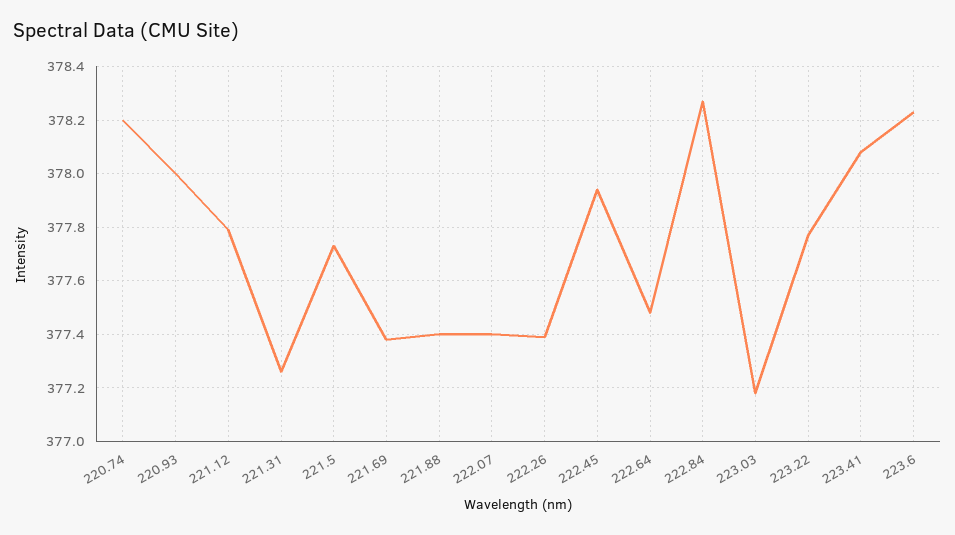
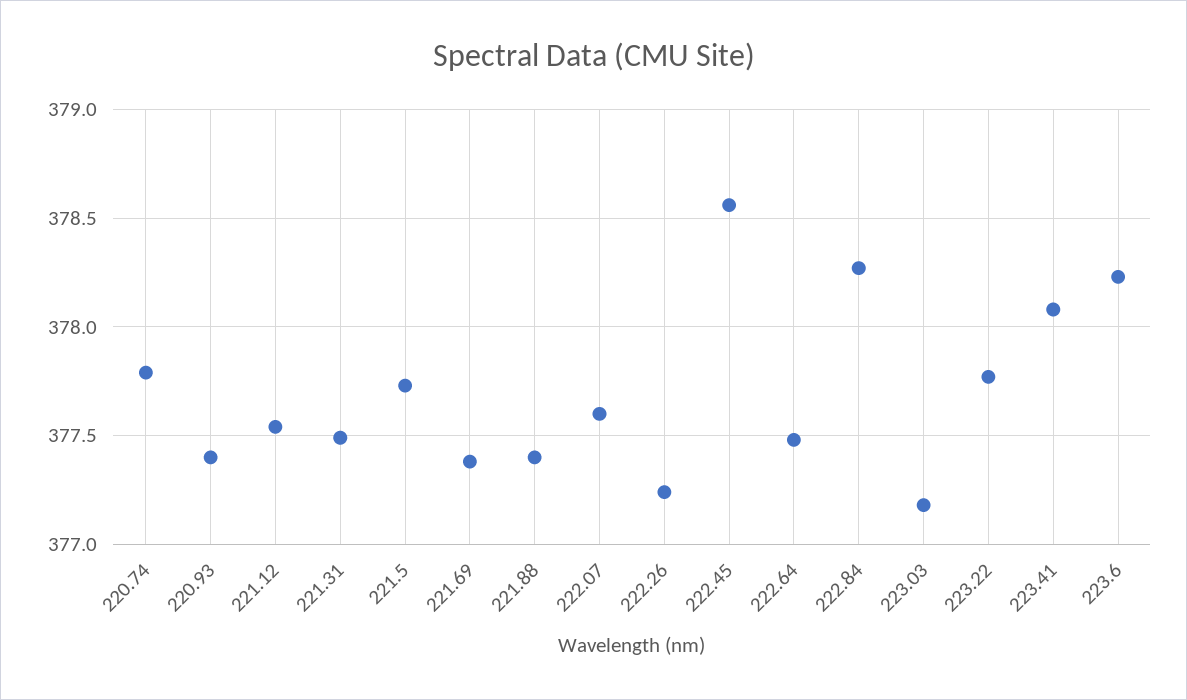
220.74: 378.2 -> 377.8
220.93: 378 -> 377.4
221.12: 377.8 -> 377.55
221.31: 377.25 -> 377.5
222.07: 377.4 -> 377.6
222.26: 377.4 -> 377.25
222.45: 377.95 -> 378.55

